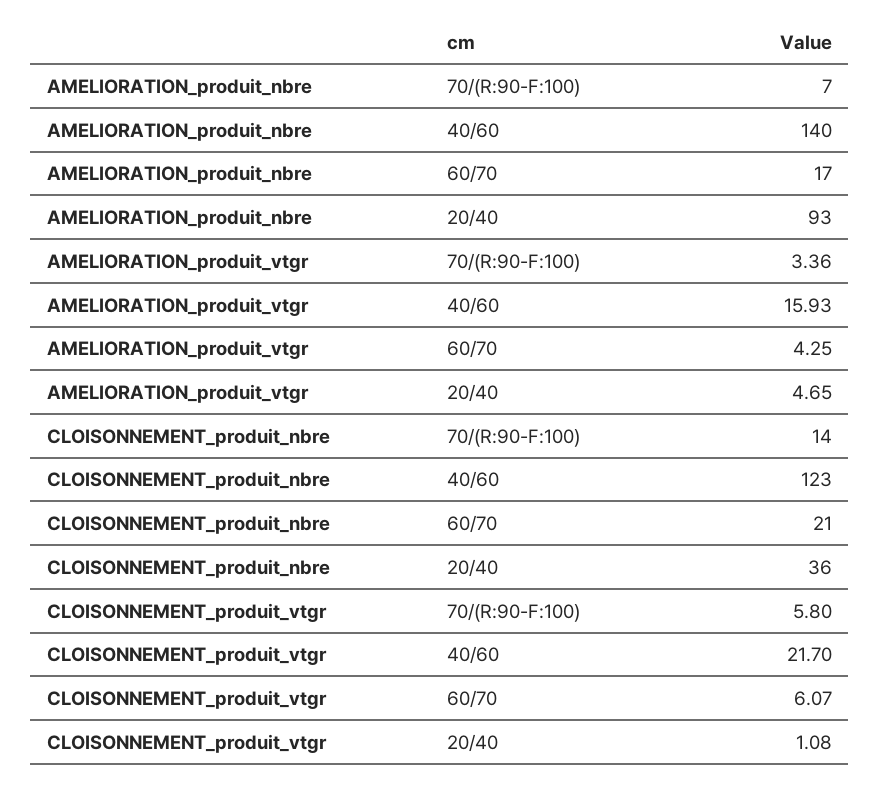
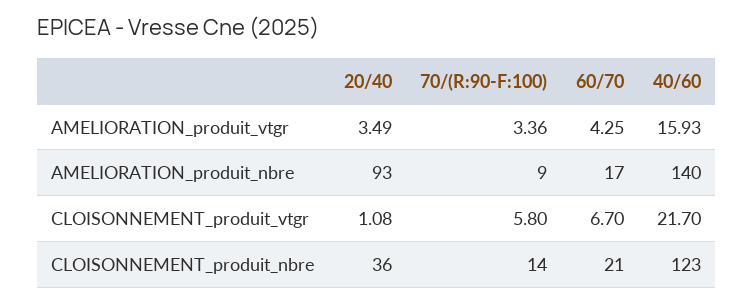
AMELIORATION_produit_nbre, 70/(R:90-F:100): 7 -> 9
AMELIORATION_produit_vtgr, 20/40: 4.65 -> 3.49
CLOISONNEMENT_produit_vtgr, 60/70: 6.07 -> 6.7

